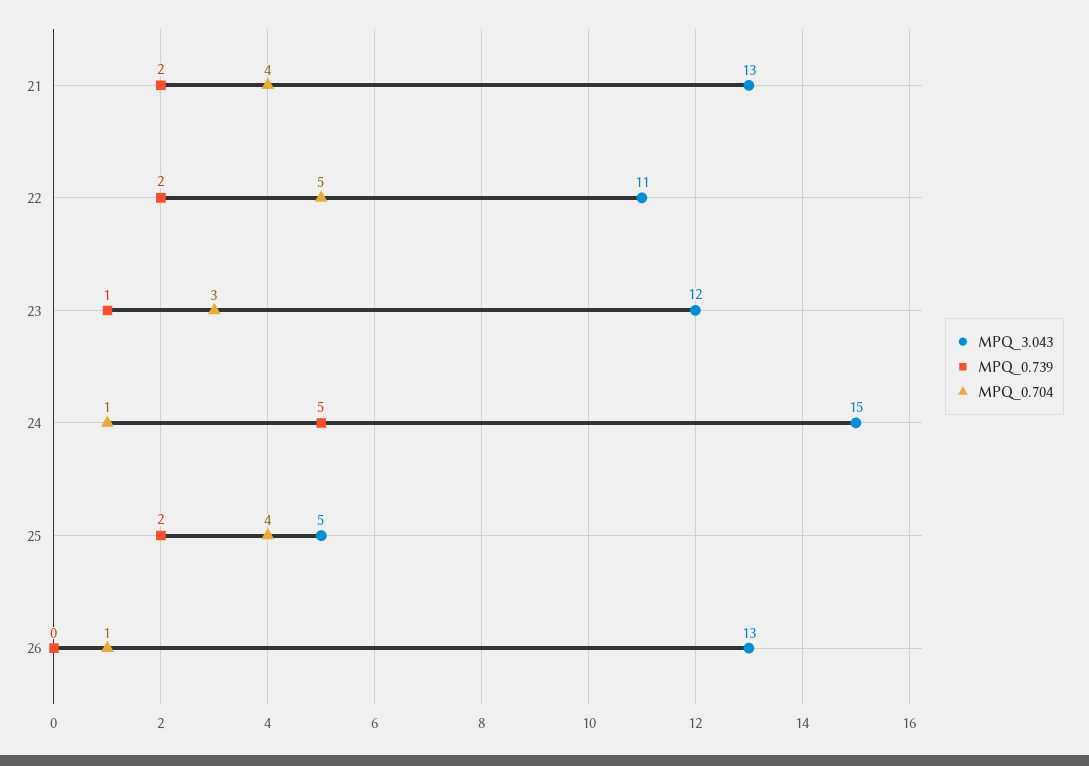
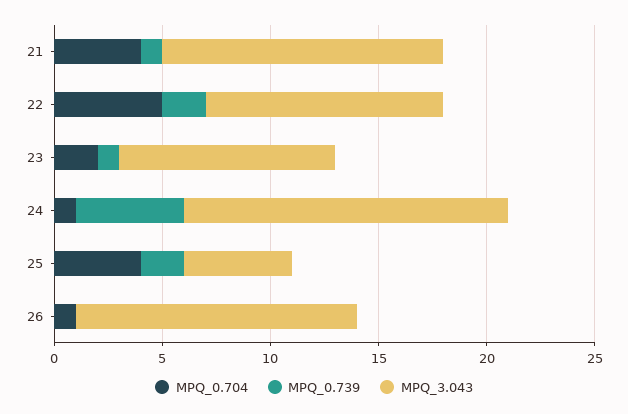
MPQ_0.739, 21: 2 -> 1
MPQ_3.043, 23: 12 -> 10
MPQ_0.704, 23: 3 -> 2

